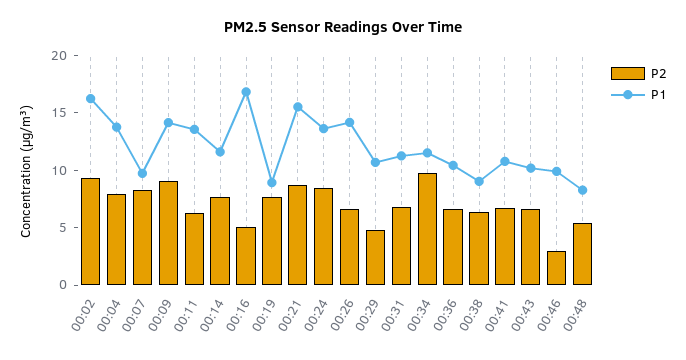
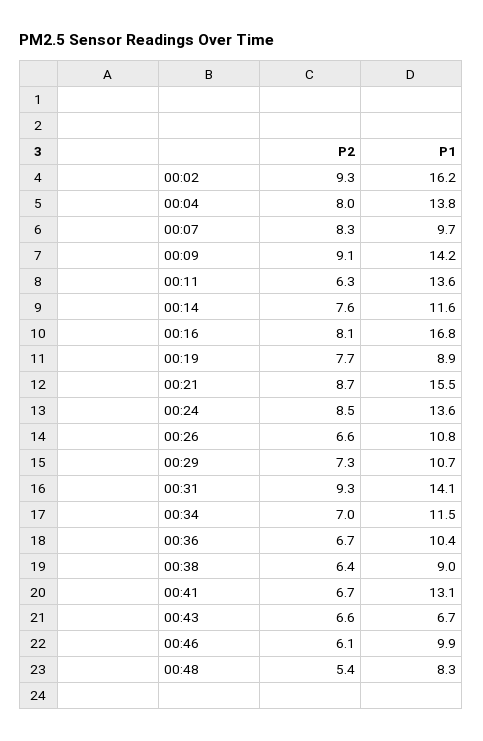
P2, 00:16: 5 -> 8.1
P1, 00:26: 14 -> 10.8
P2, 00:29: 5 -> 7.3
P2, 00:31: 7 -> 9.3
P1, 00:31: 11 -> 14.1
P2, 00:34: 10 -> 7
P1, 00:41: 11 -> 13.1
P1, 00:43: 10 -> 6.7
P2, 00:46: 3 -> 6.1

